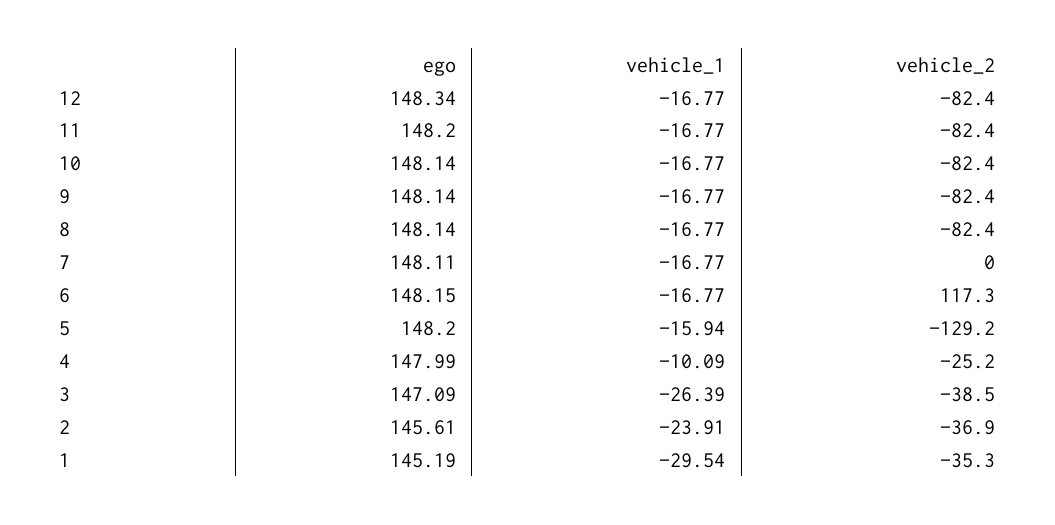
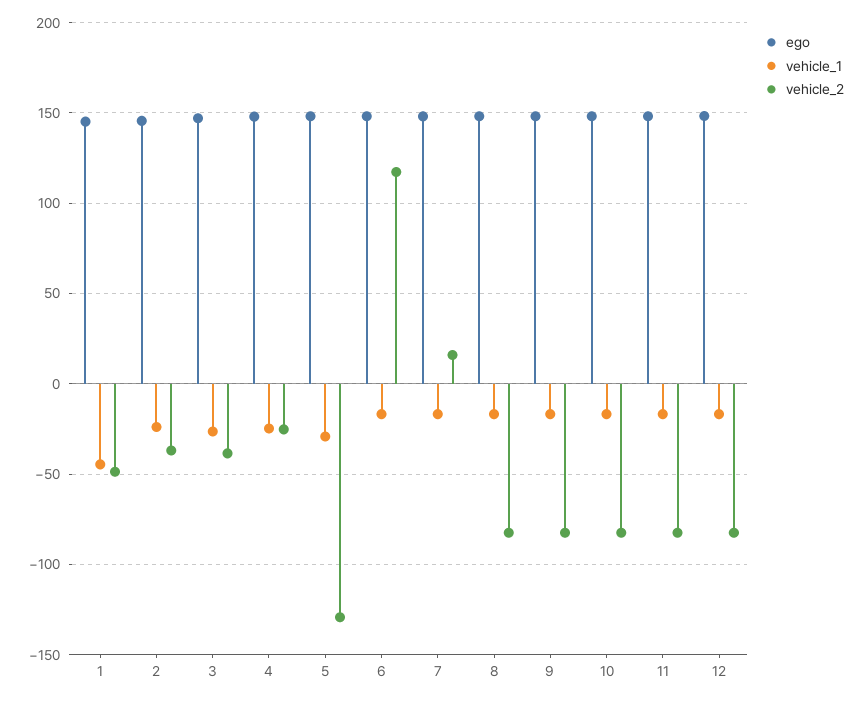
vehicle_2, 7: 0 -> 15
vehicle_1, 5: -15.94 -> -30
vehicle_1, 4: -10.09 -> -25
vehicle_1, 1: -29.54 -> -45
vehicle_2, 1: -35.3 -> -50

